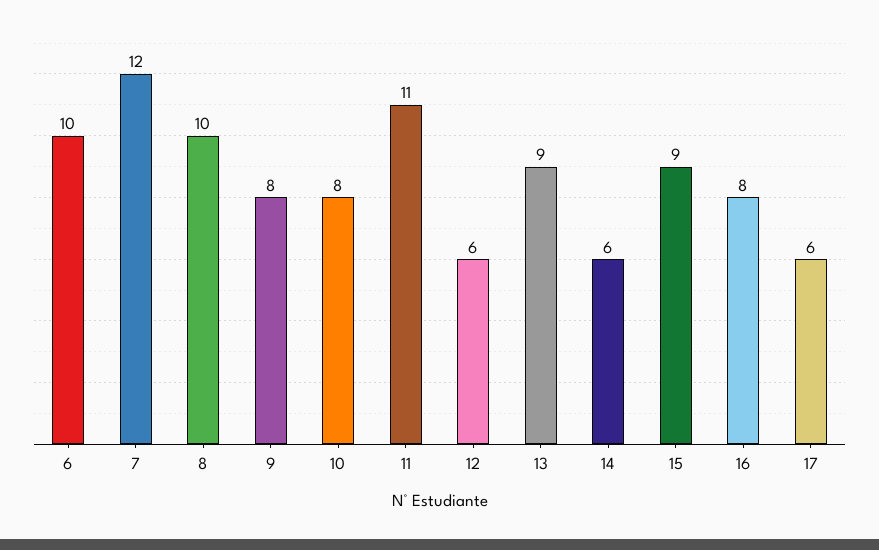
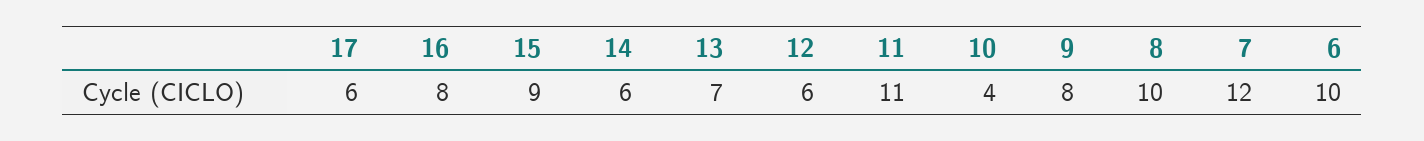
10: 8 -> 4
13: 9 -> 7

